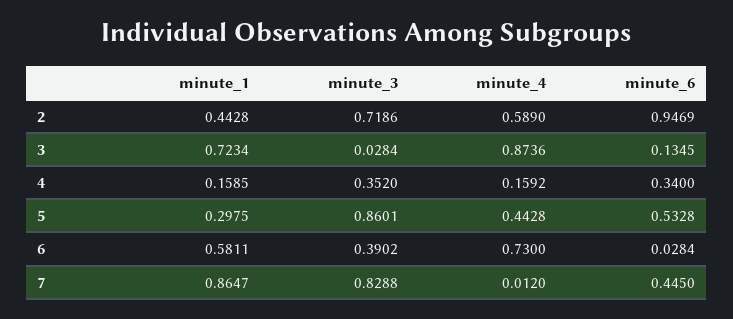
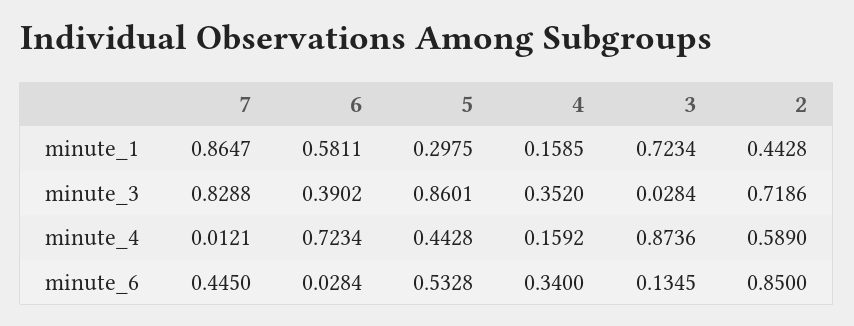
minute_6, 2: 0.9469 -> 0.85
minute_4, 6: 0.73 -> 0.7234
minute_4, 7: 0.012 -> 0.0121

